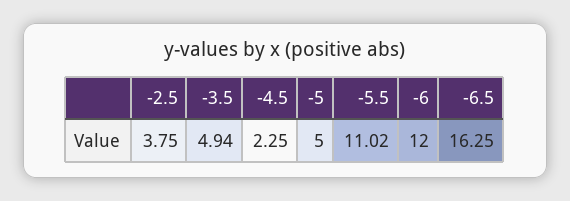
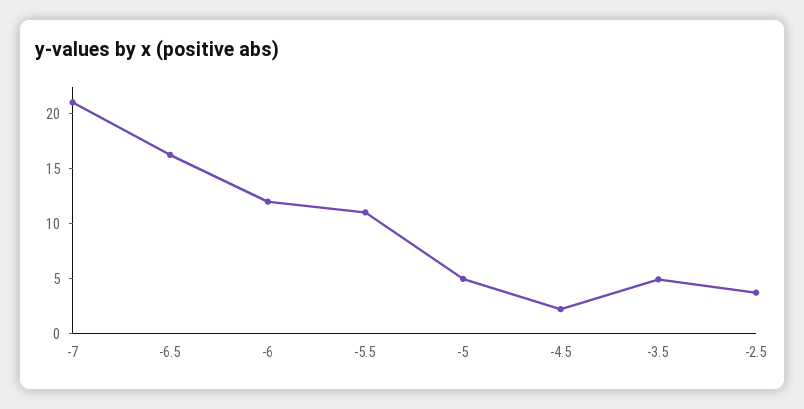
-7: none -> 21

